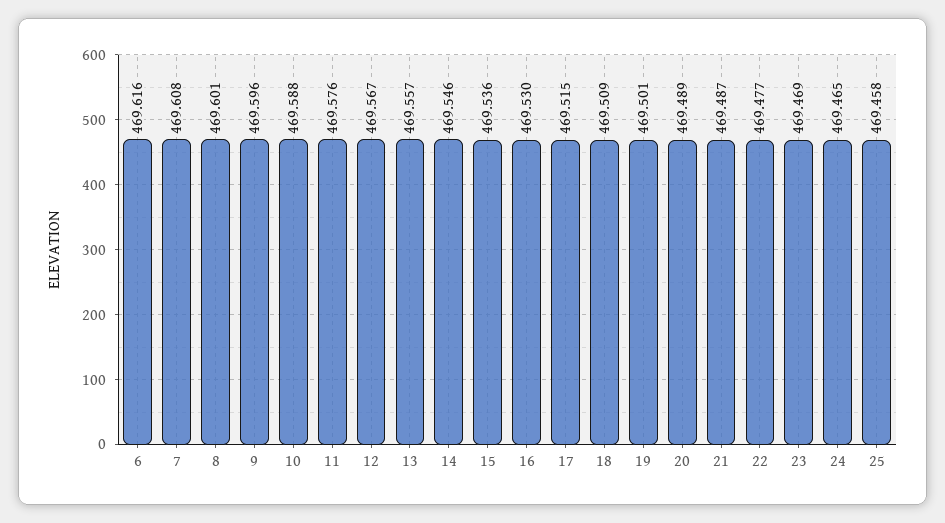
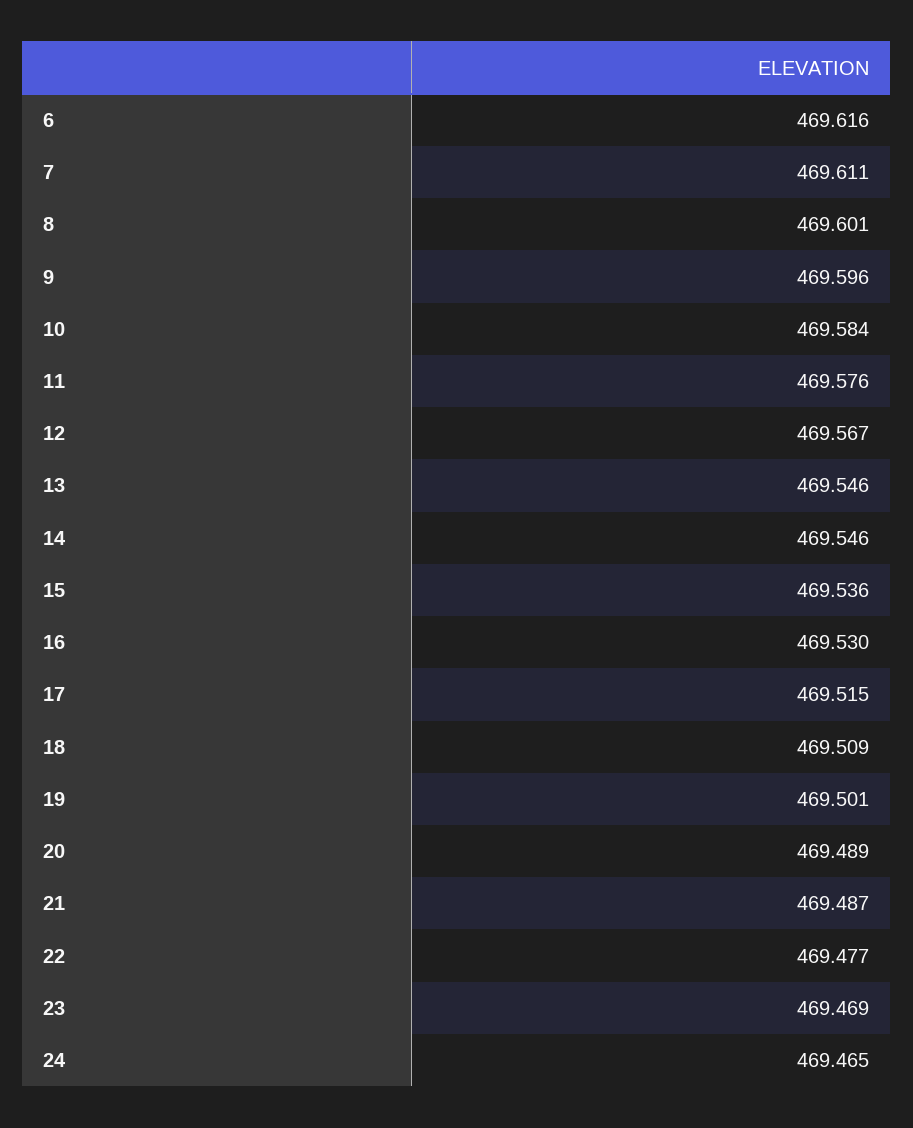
7: 469.608 -> 469.611
10: 469.588 -> 469.584
13: 469.557 -> 469.546
25: 469.458 -> none

